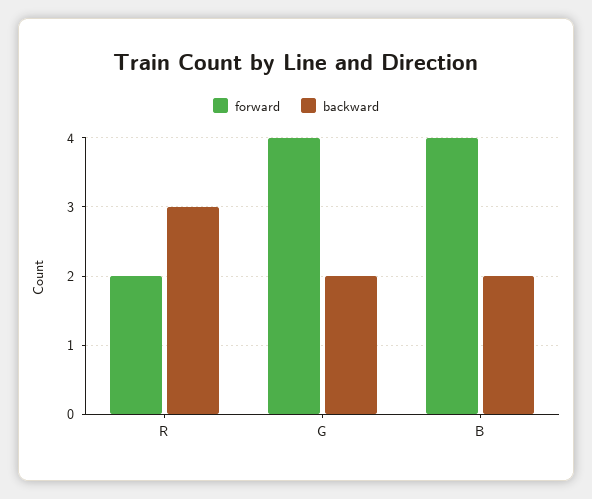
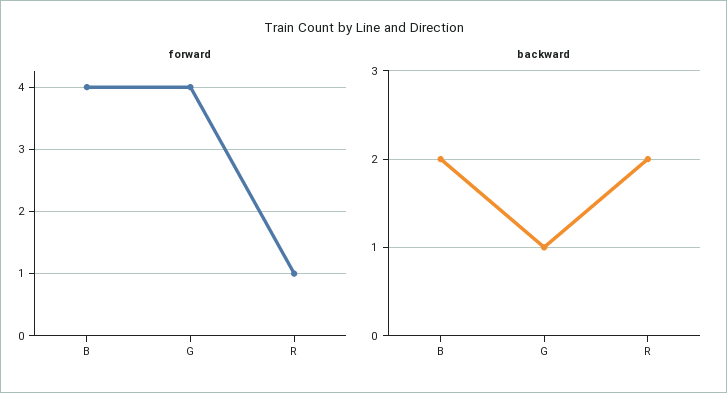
forward, R: 2 -> 1
backward, R: 3 -> 2
backward, G: 2 -> 1

